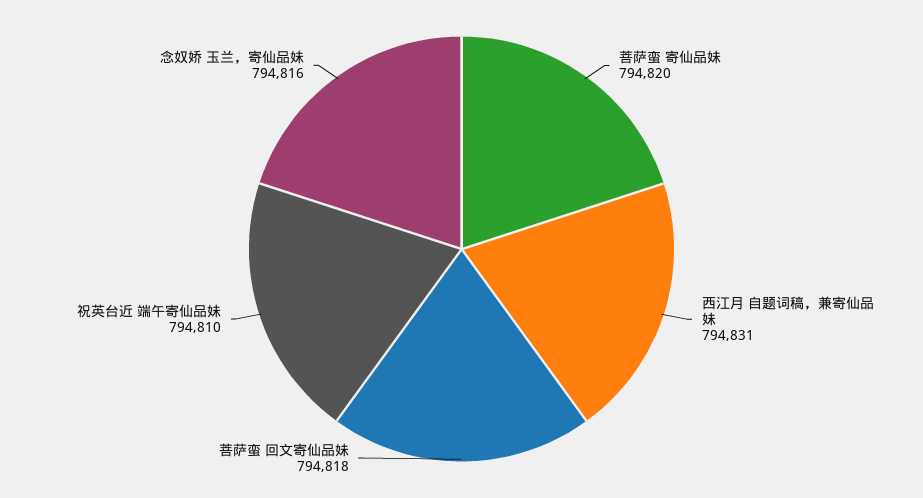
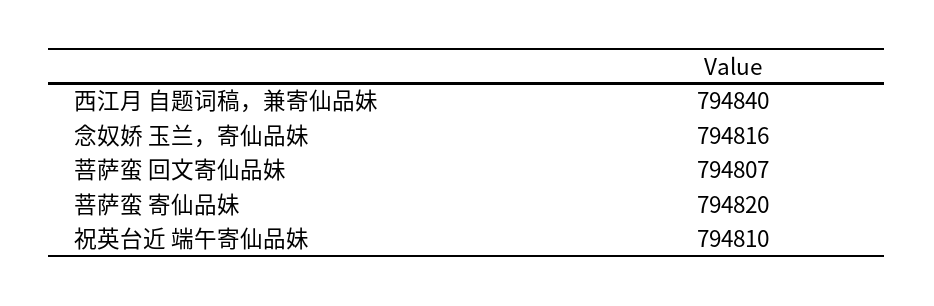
西江月 自题词稿，兼寄仙品妹: 794831 -> 794840
菩萨蛮 回文寄仙品妹: 794818 -> 794807

